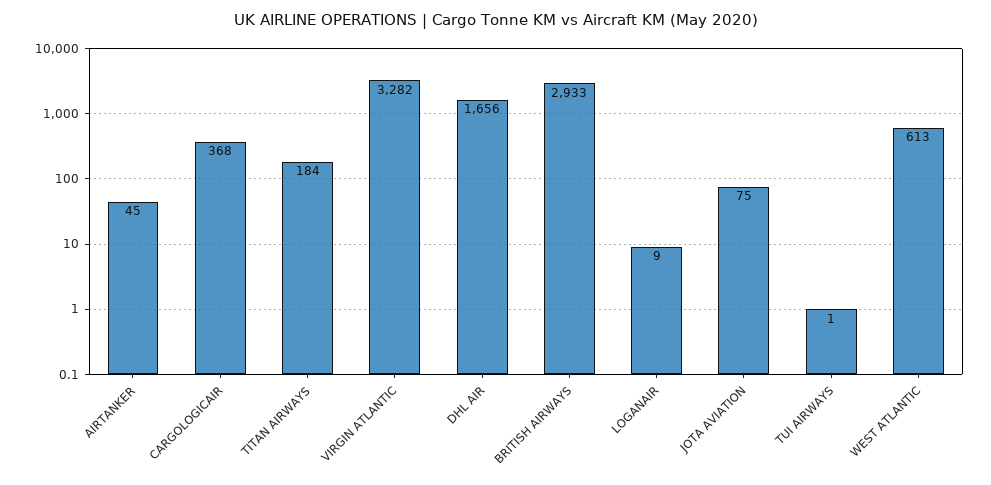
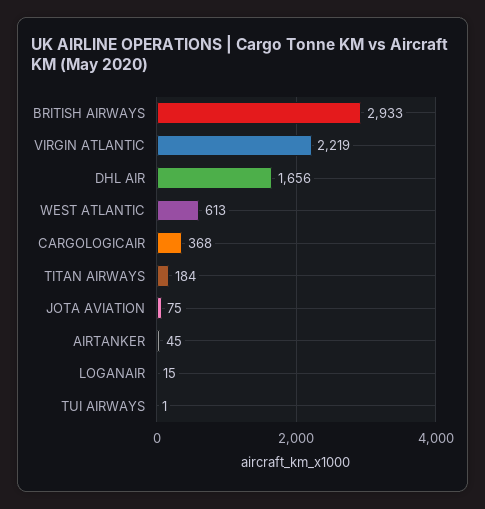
VIRGIN ATLANTIC: 3282 -> 2219
LOGANAIR: 9 -> 15

